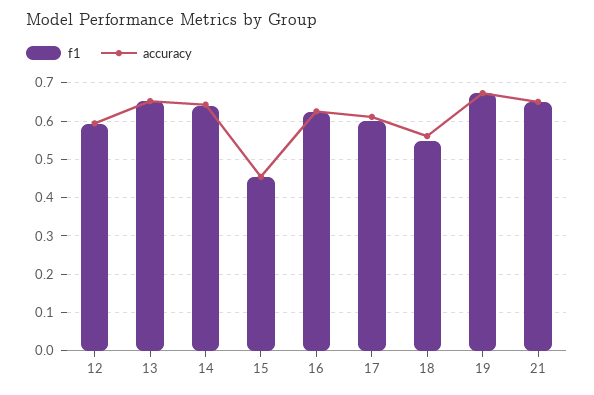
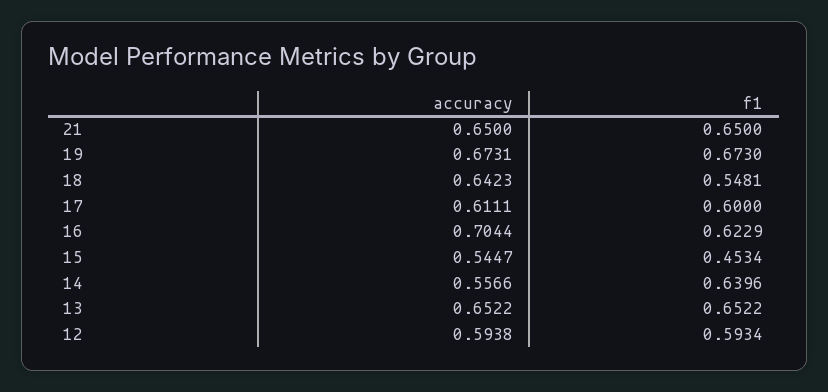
accuracy, 14: 0.64 -> 0.5566
accuracy, 15: 0.46 -> 0.5447
accuracy, 16: 0.62 -> 0.7044
accuracy, 18: 0.56 -> 0.6423

